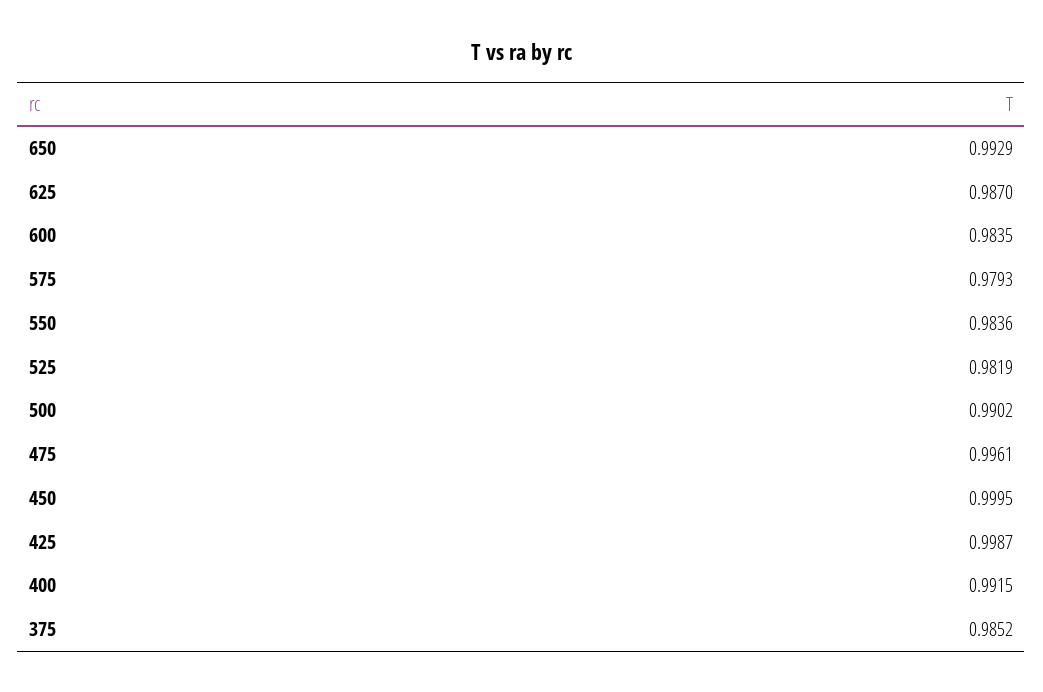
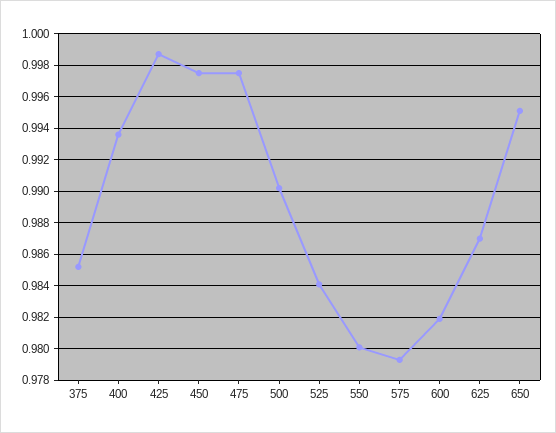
650: 0.9929 -> 0.995
600: 0.9835 -> 0.982
550: 0.9836 -> 0.98
525: 0.9819 -> 0.984
475: 0.9961 -> 0.9975
450: 0.9995 -> 0.9975
400: 0.9915 -> 0.9935

